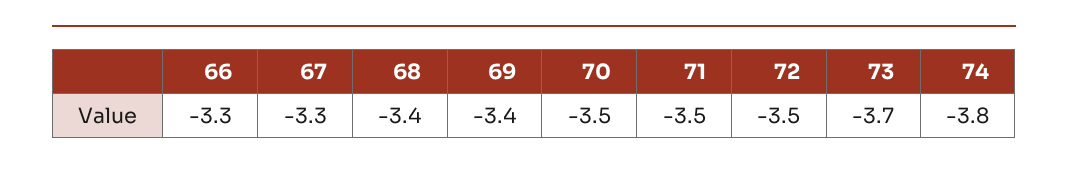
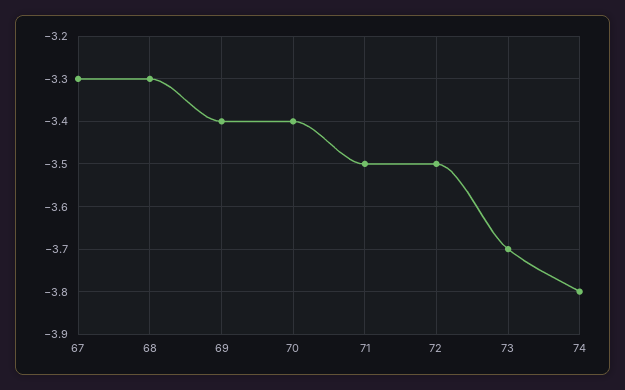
66: -3.3 -> none
68: -3.4 -> -3.3
70: -3.5 -> -3.4

